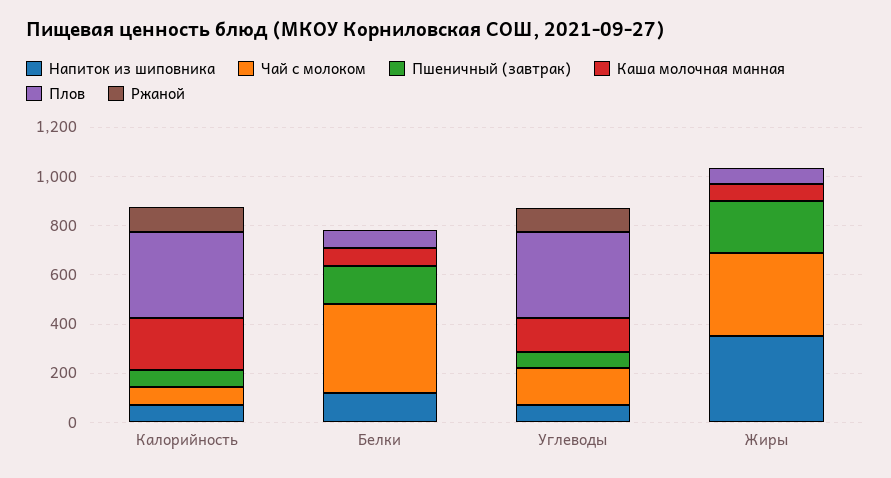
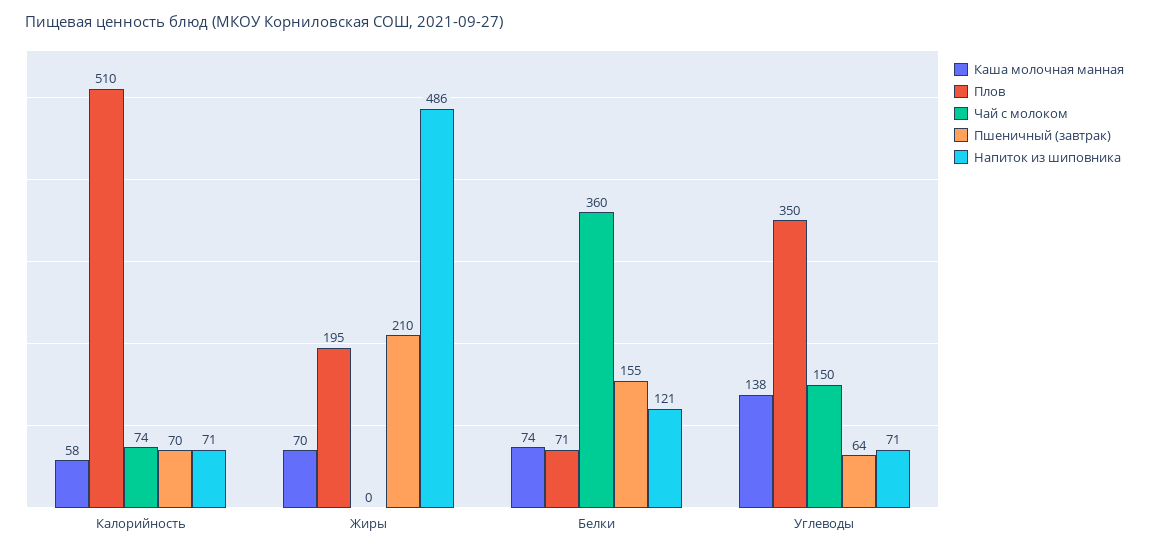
Каша молочная манная, Калорийность: 200 -> 58
Плов, Калорийность: 350 -> 510
Ржаной, Калорийность: 100 -> none
Ржаной, Белки: 0 -> none
Ржаной, Углеводы: 100 -> none
Напиток из шиповника, Жиры: 350 -> 486
Чай с молоком, Жиры: 350 -> 0
Плов, Жиры: 50 -> 195
Ржаной, Жиры: 0 -> none

